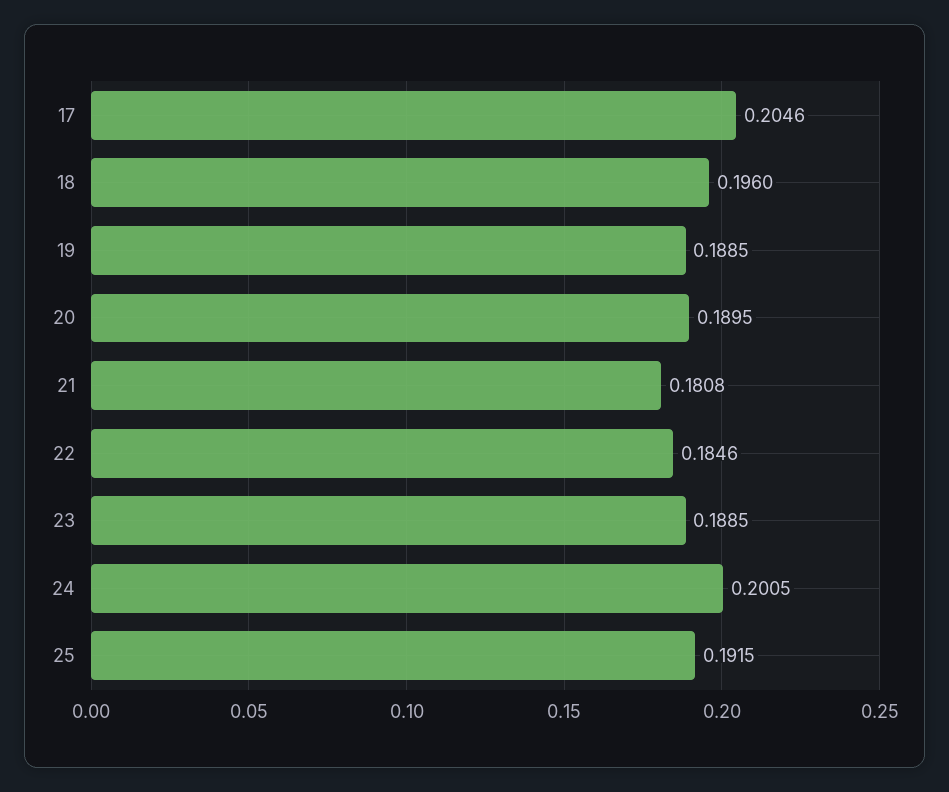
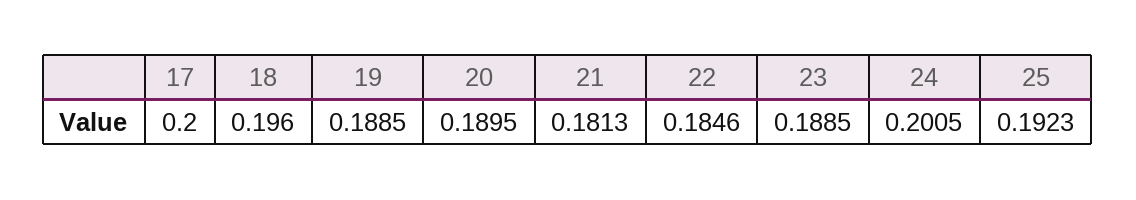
17: 0.2046 -> 0.2
21: 0.1808 -> 0.1813
25: 0.1915 -> 0.1923

